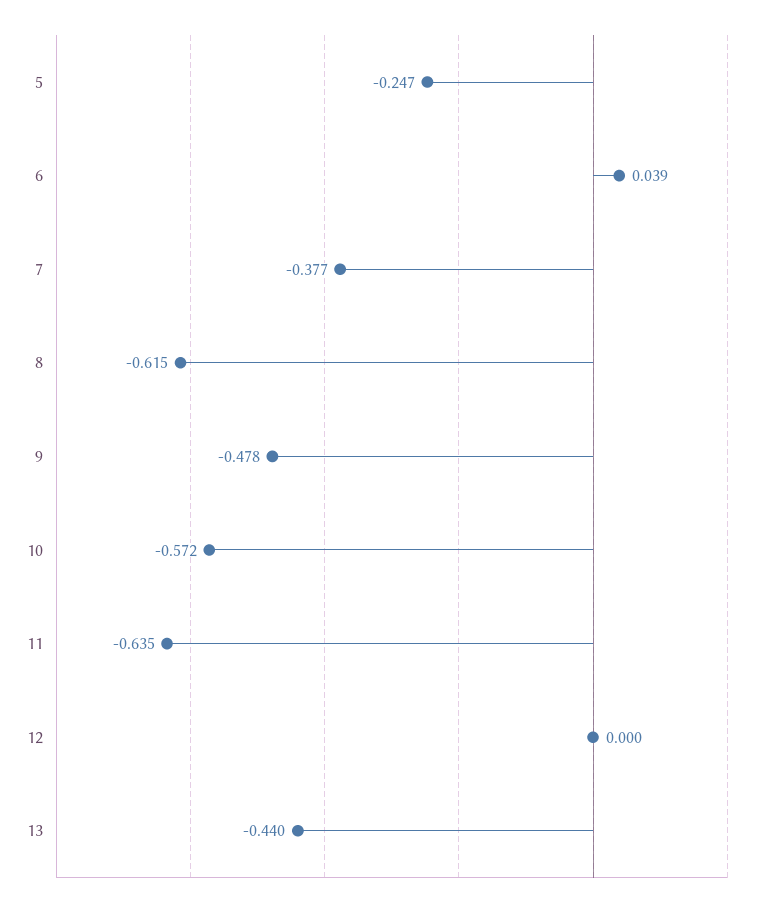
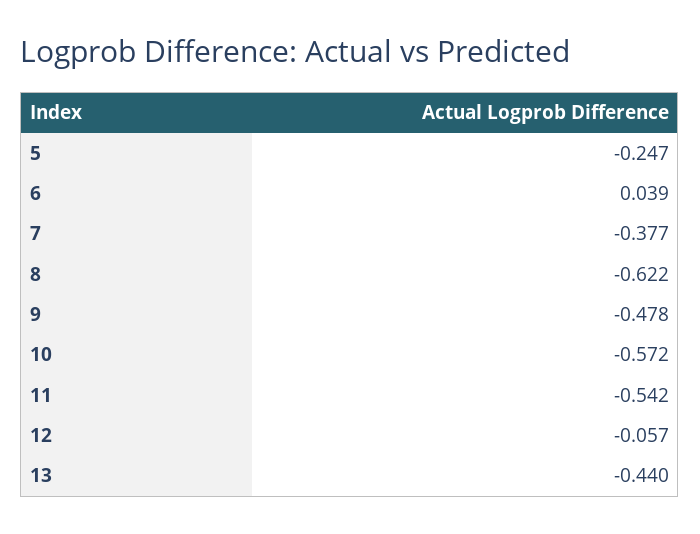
8: -0.615 -> -0.622
11: -0.635 -> -0.542
12: 0 -> -0.057

